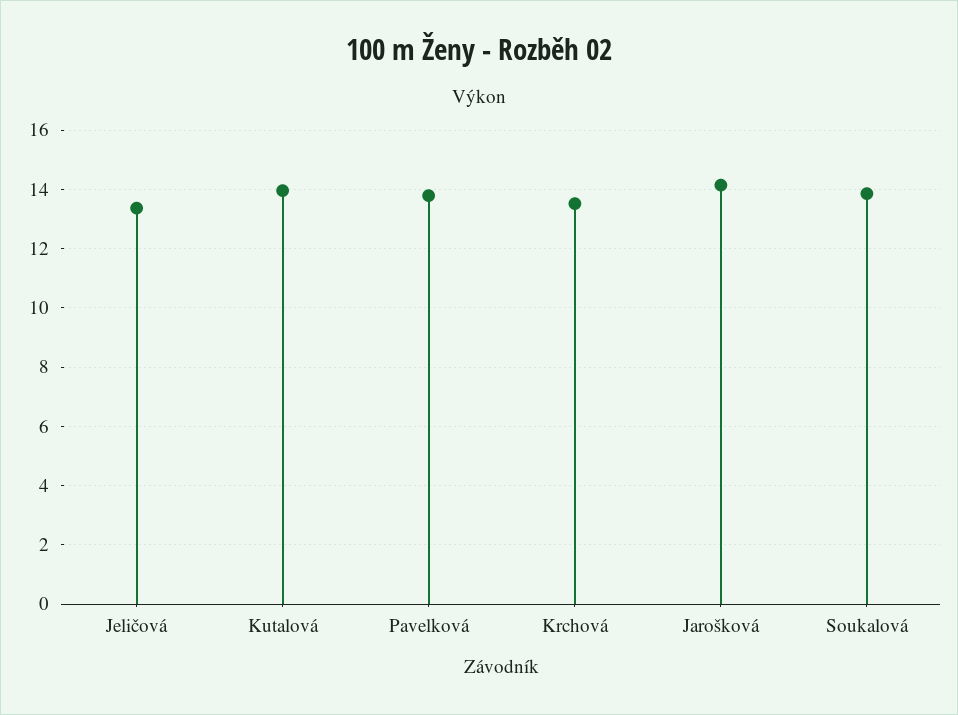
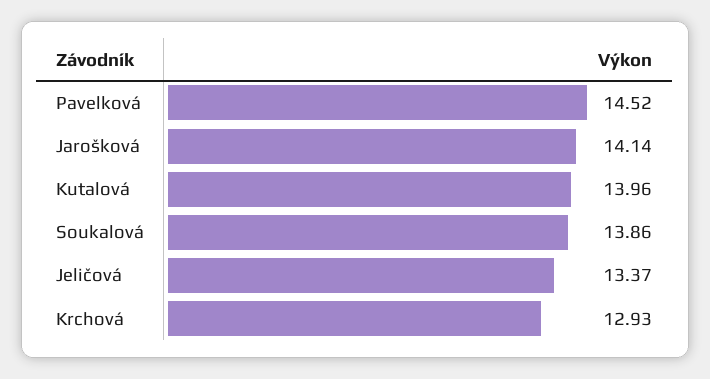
Pavelková: 13.75 -> 14.52
Krchová: 13.5 -> 12.93

